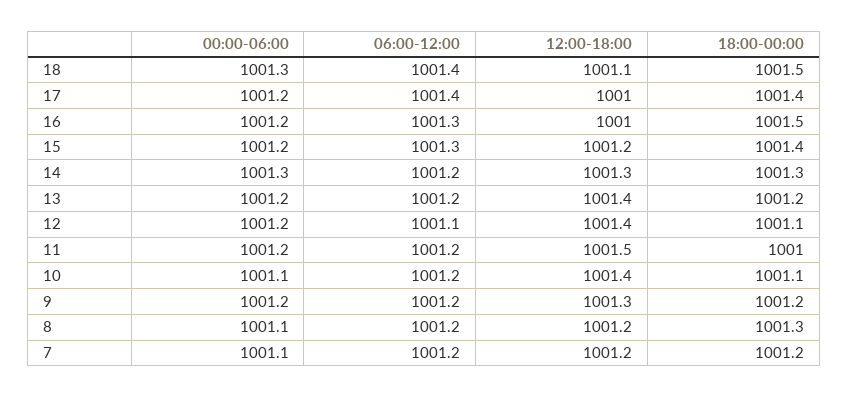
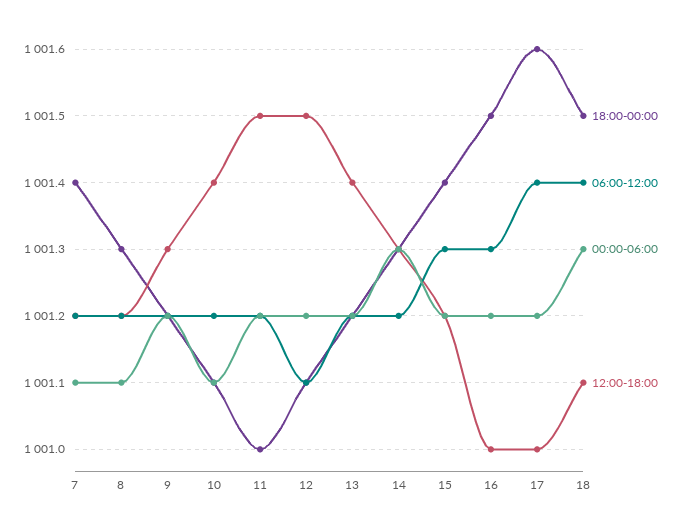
18:00-00:00, 17: 1001.4 -> 1001.6
12:00-18:00, 12: 1001.4 -> 1001.5
18:00-00:00, 7: 1001.2 -> 1001.4

